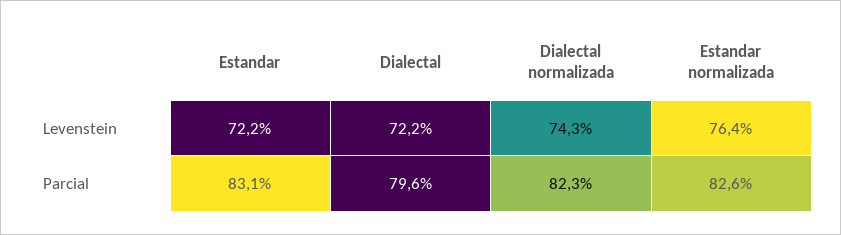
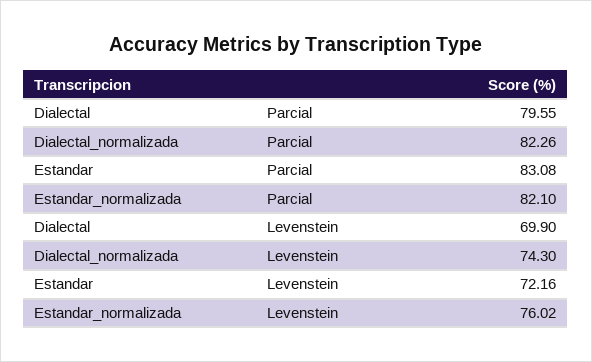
Dialectal, Levenstein: 72.2 -> 69.9
Estandar normalizada, Levenstein: 76.4 -> 76.02
Estandar normalizada, Parcial: 82.6 -> 82.1

